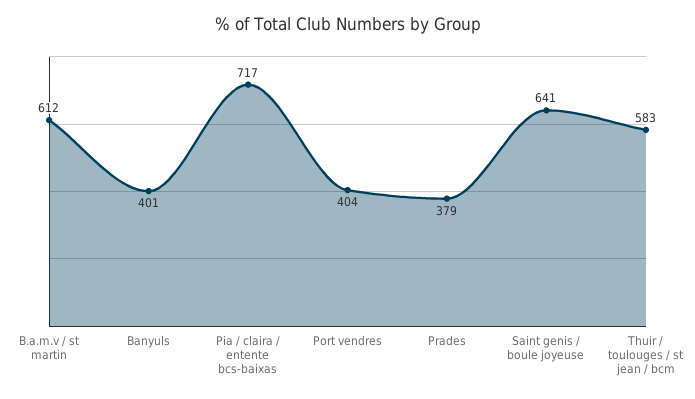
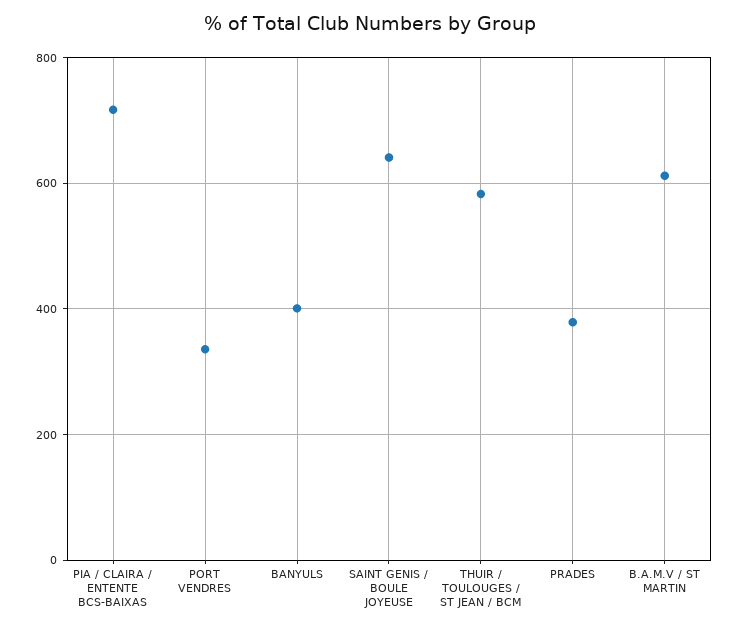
Port vendres: 404 -> 340

